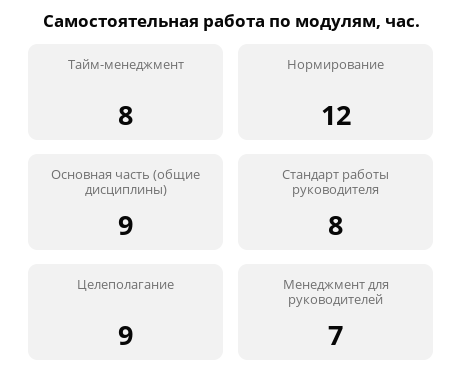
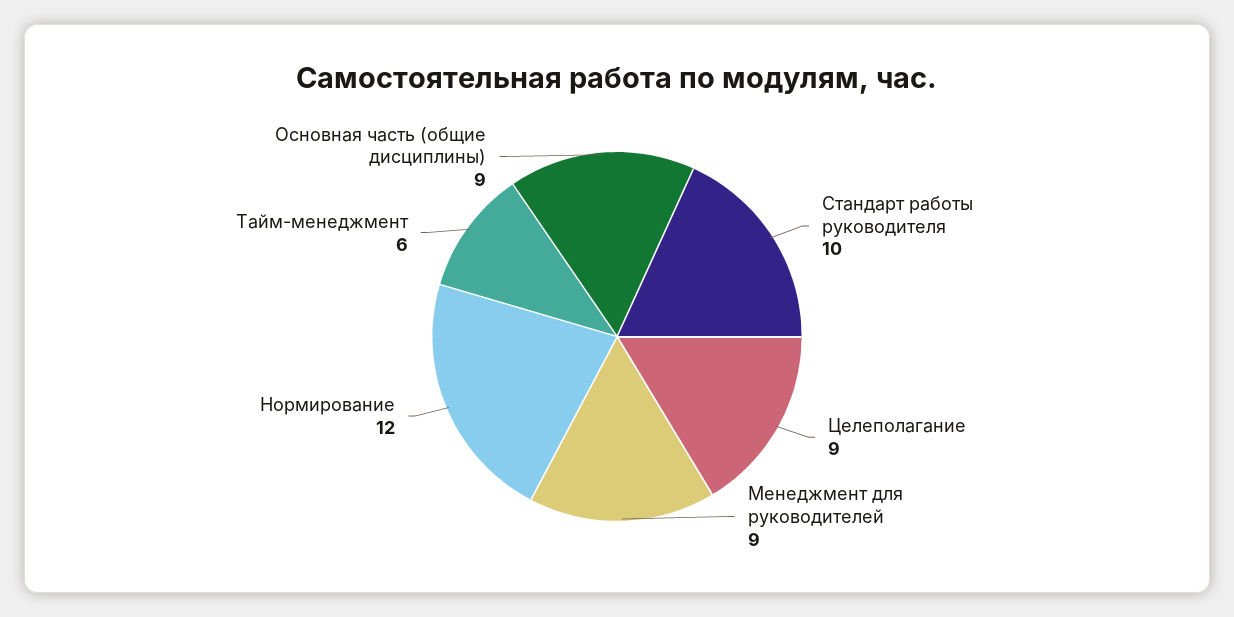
Тайм-менеджмент: 8 -> 6
Стандарт работы руководителя: 8 -> 10
Менеджмент для руководителей: 7 -> 9

